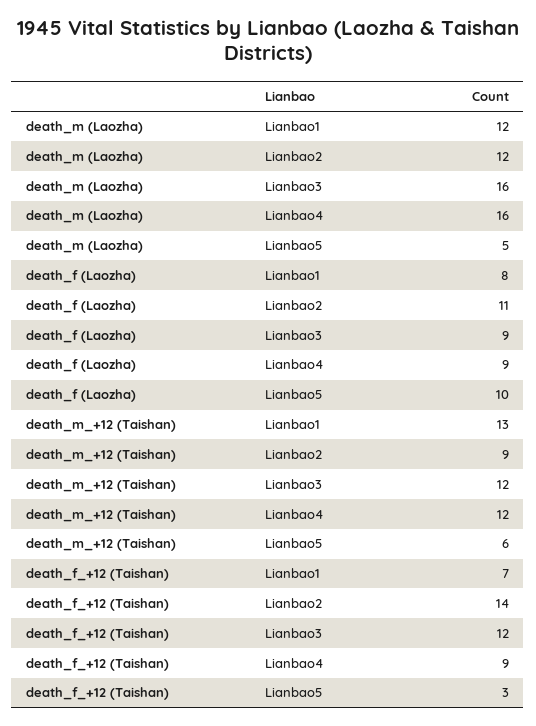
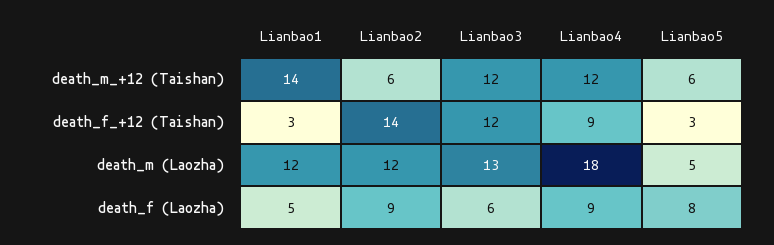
death_m (Laozha), Lianbao3: 16 -> 13
death_m (Laozha), Lianbao4: 16 -> 18
death_f (Laozha), Lianbao1: 8 -> 5
death_f (Laozha), Lianbao2: 11 -> 9
death_f (Laozha), Lianbao3: 9 -> 6
death_f (Laozha), Lianbao5: 10 -> 8
death_m_+12 (Taishan), Lianbao1: 13 -> 14
death_m_+12 (Taishan), Lianbao2: 9 -> 6
death_f_+12 (Taishan), Lianbao1: 7 -> 3

